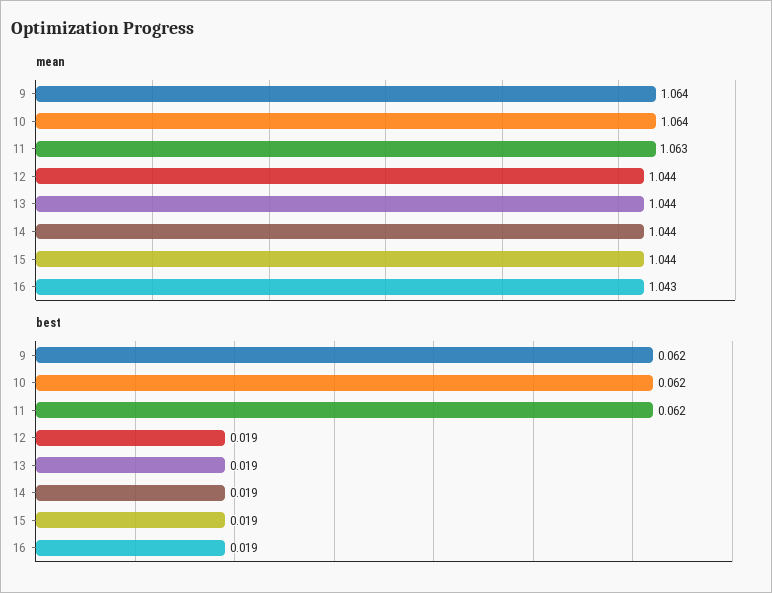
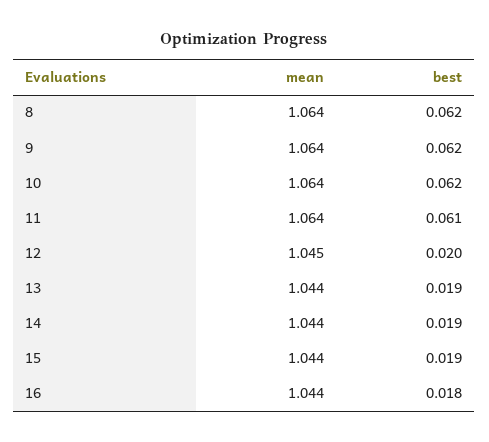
mean, 11: 1.063 -> 1.064
mean, 12: 1.044 -> 1.045
mean, 16: 1.043 -> 1.044
best, 11: 0.062 -> 0.061
best, 12: 0.019 -> 0.02
best, 16: 0.019 -> 0.018
mean, 8: none -> 1.064
best, 8: none -> 0.062

